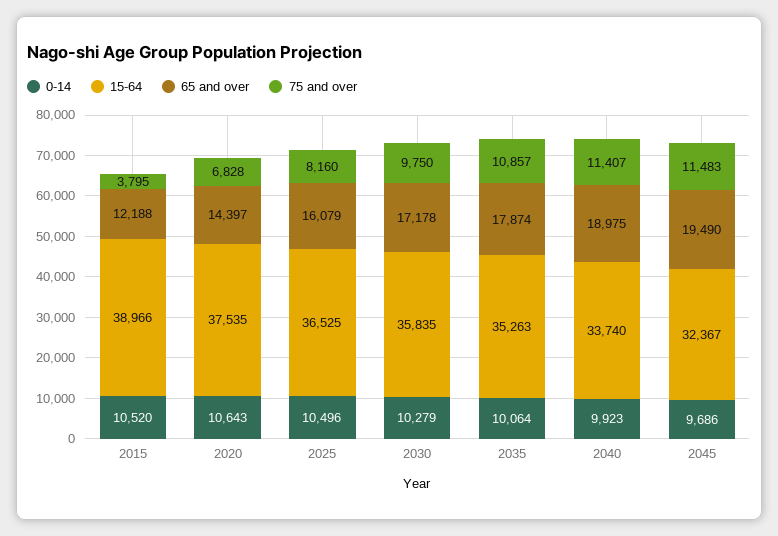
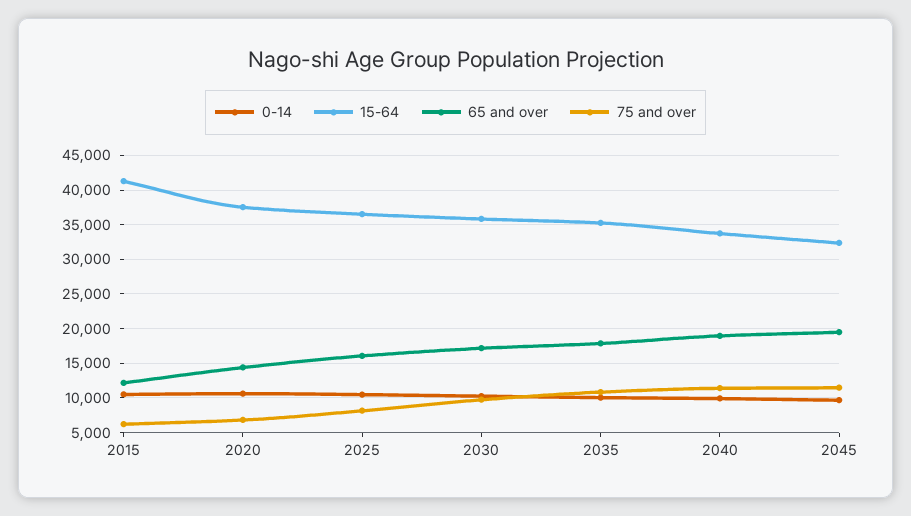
15-64, 2015: 38966 -> 41000
75 and over, 2015: 3795 -> 6000

